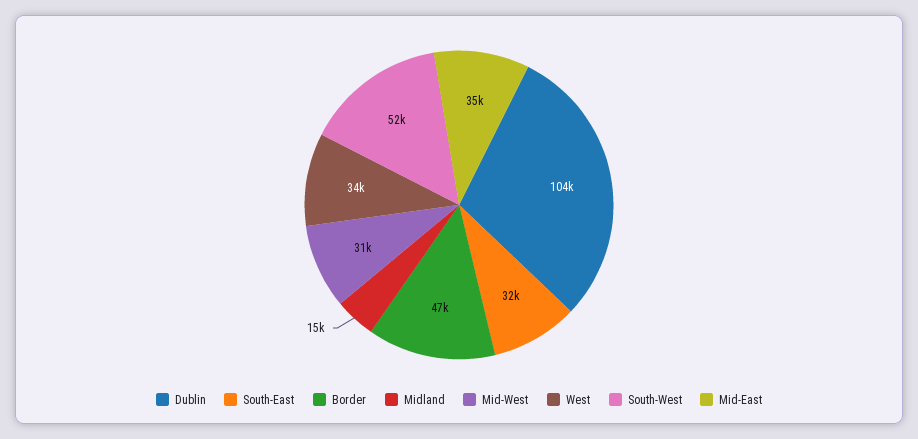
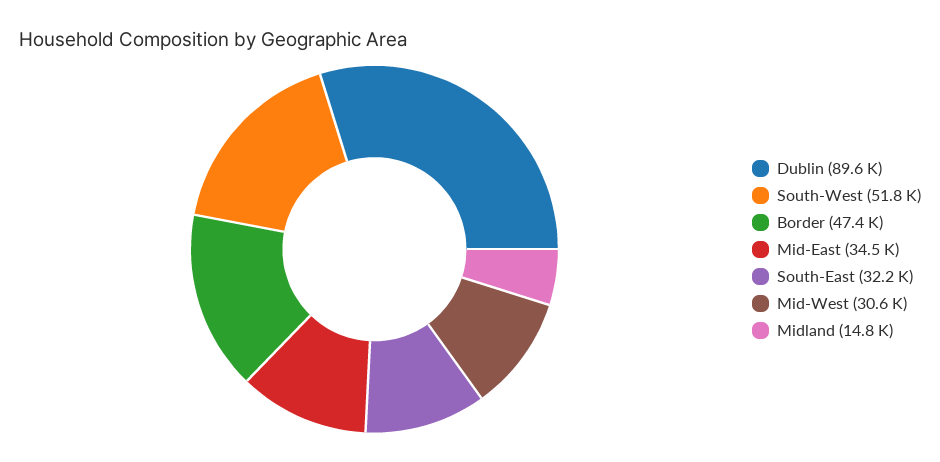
Dublin: 104000 -> 89600
West: 34000 -> none

